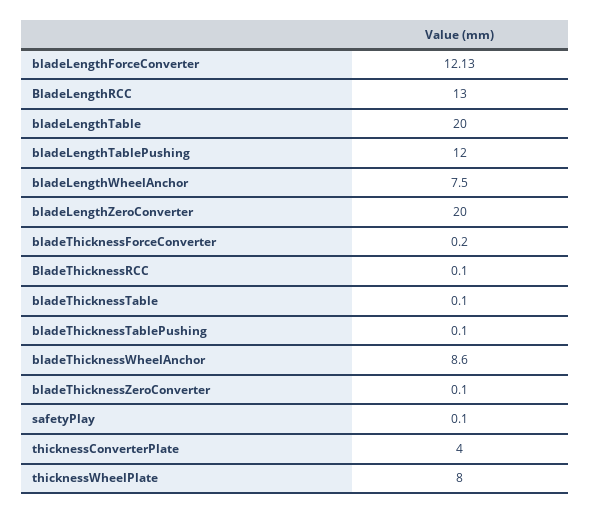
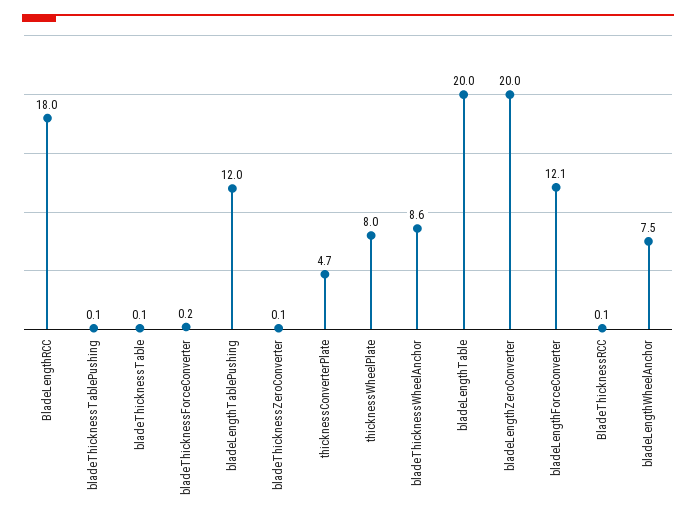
BladeLengthRCC: 13 -> 18
safetyPlay: 0.1 -> none
thicknessConverterPlate: 4 -> 4.7

